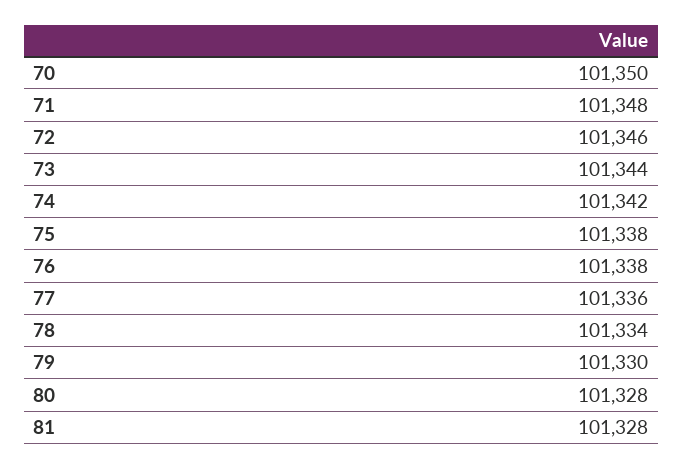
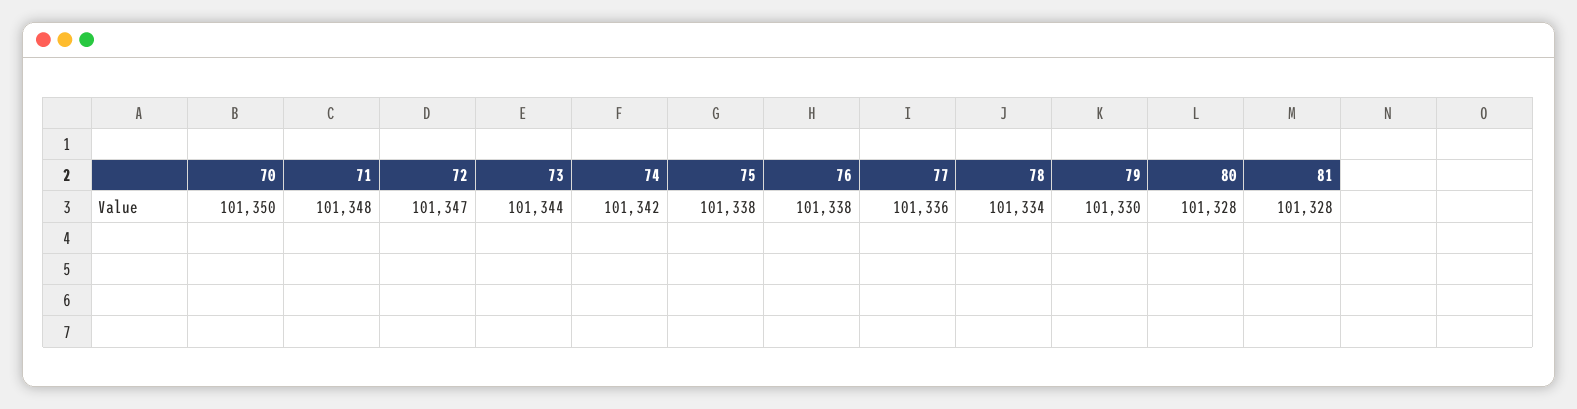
72: 101346 -> 101347

